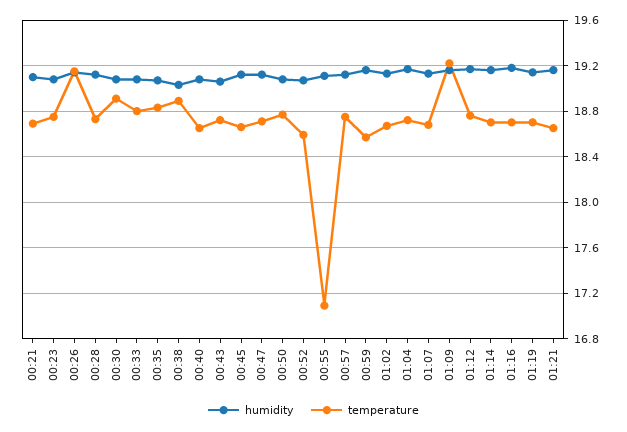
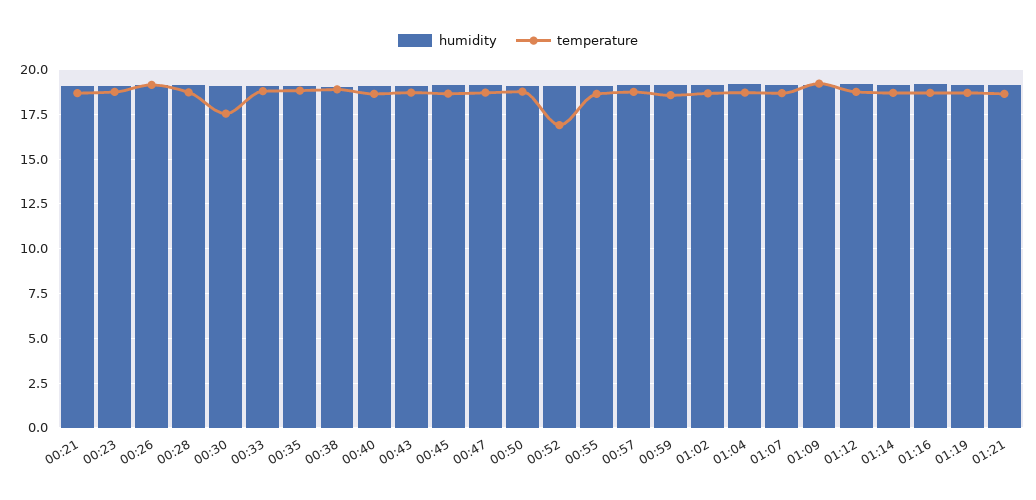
temperature, 00:30: 18.9 -> 17.5
temperature, 00:52: 18.6 -> 17
temperature, 00:55: 17.1 -> 18.5

